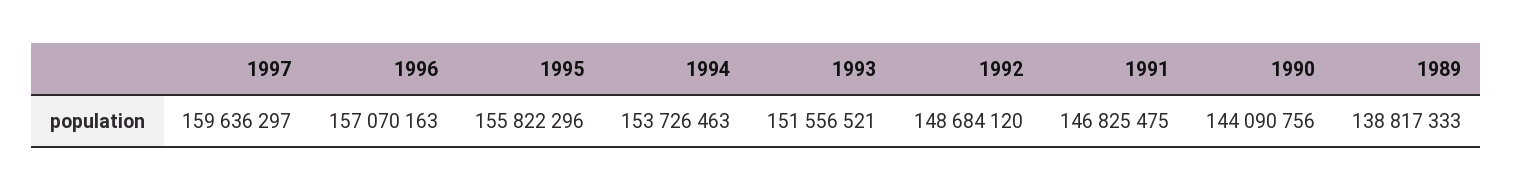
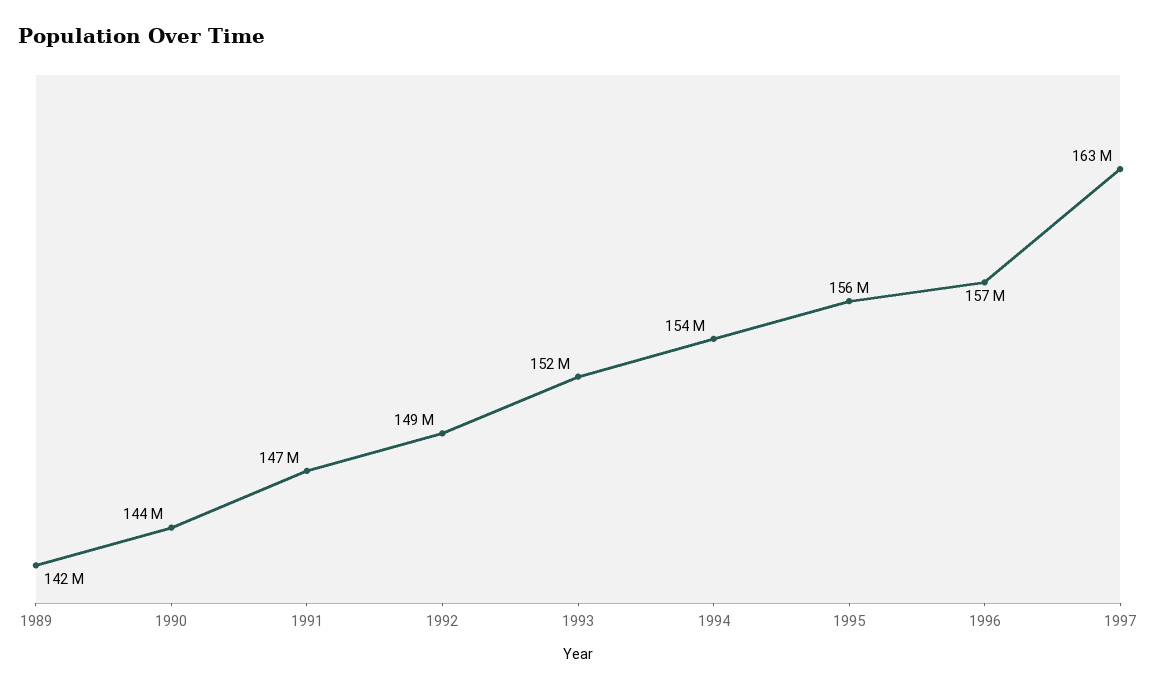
1997: 159636297 -> 163000000
1989: 138817333 -> 142000000

